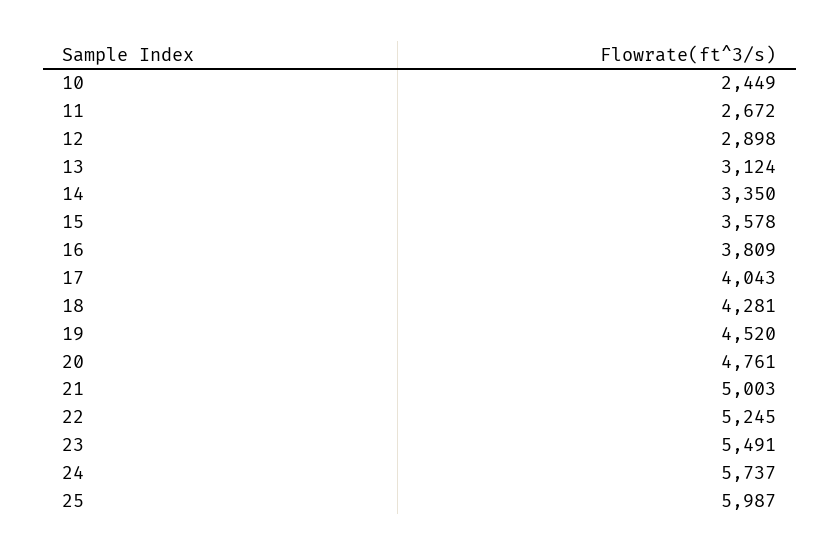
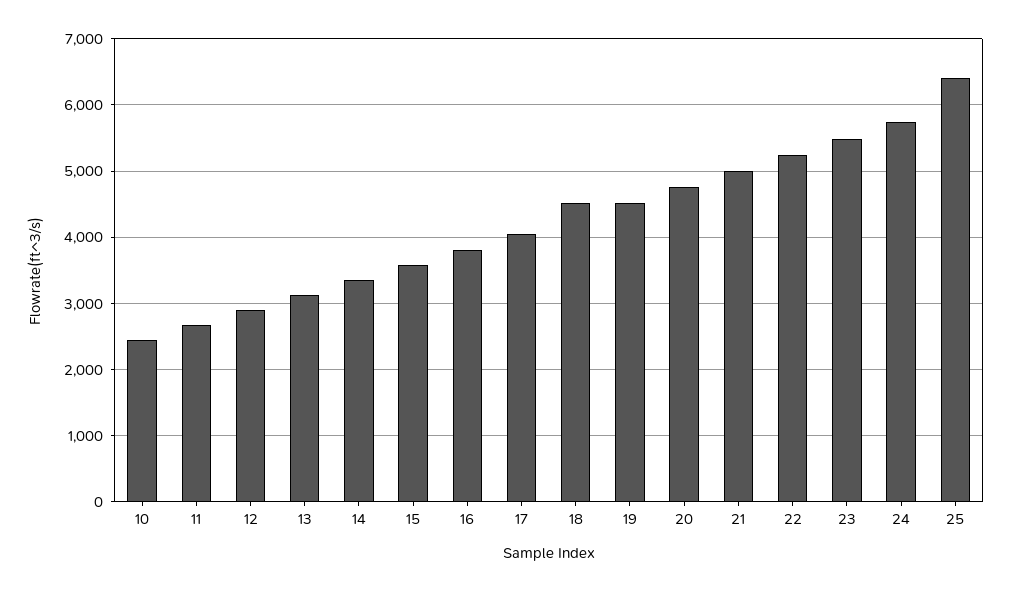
18: 4281 -> 4500
25: 5987 -> 6400

